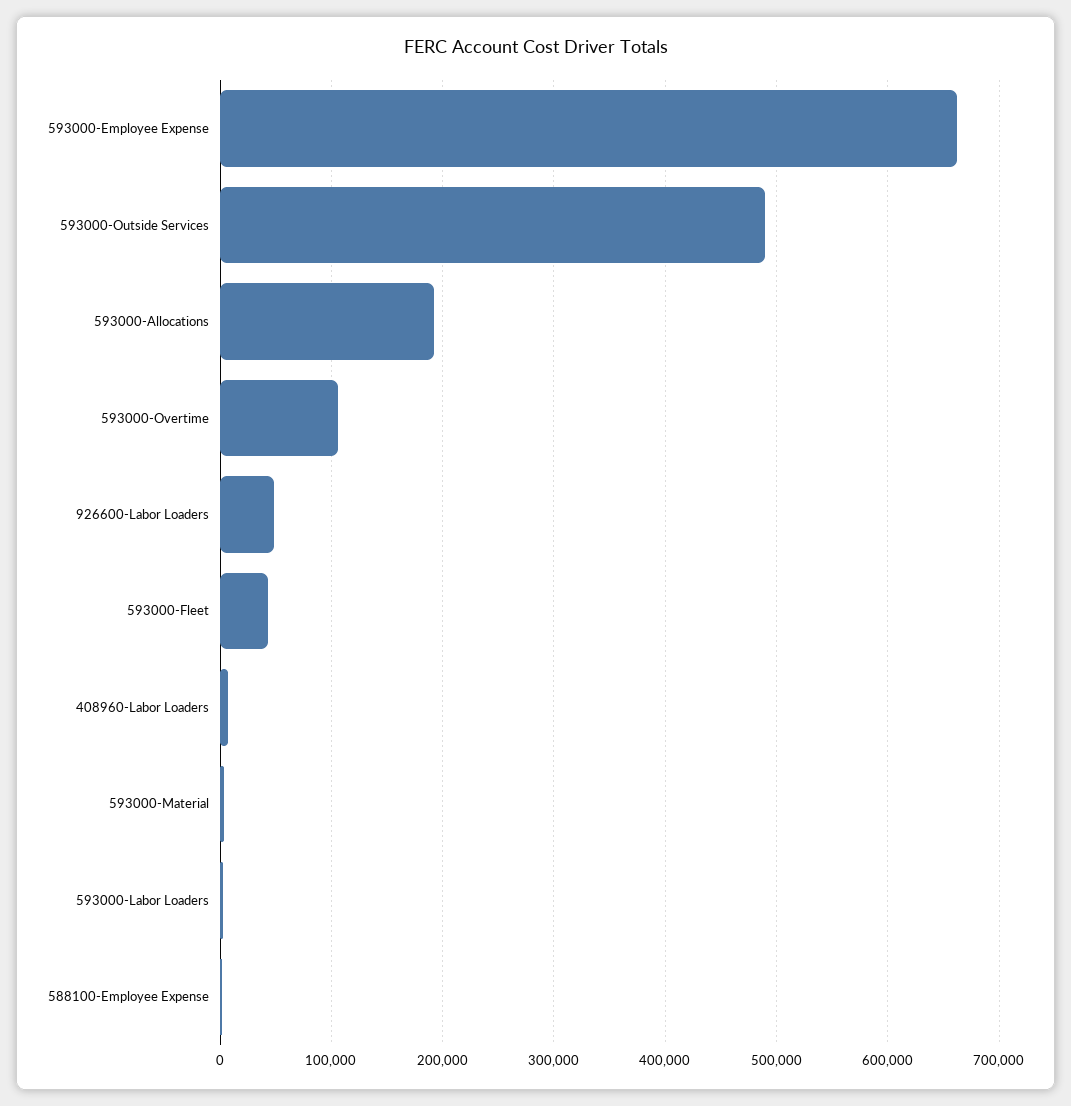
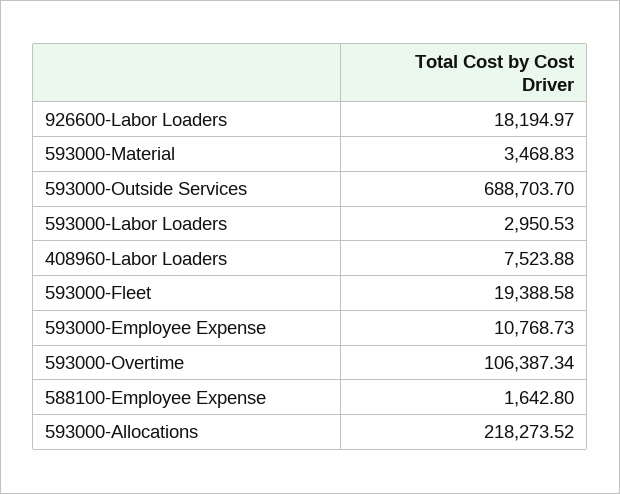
593000-Employee Expense: 660000 -> 10768.73
593000-Outside Services: 490000 -> 688703.7
593000-Allocations: 190000 -> 218273.52
926600-Labor Loaders: 50000 -> 18194.97
593000-Fleet: 40000 -> 19388.58

